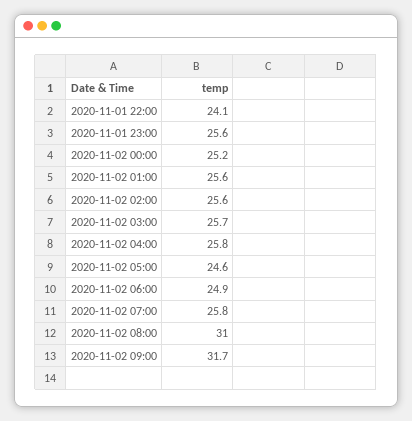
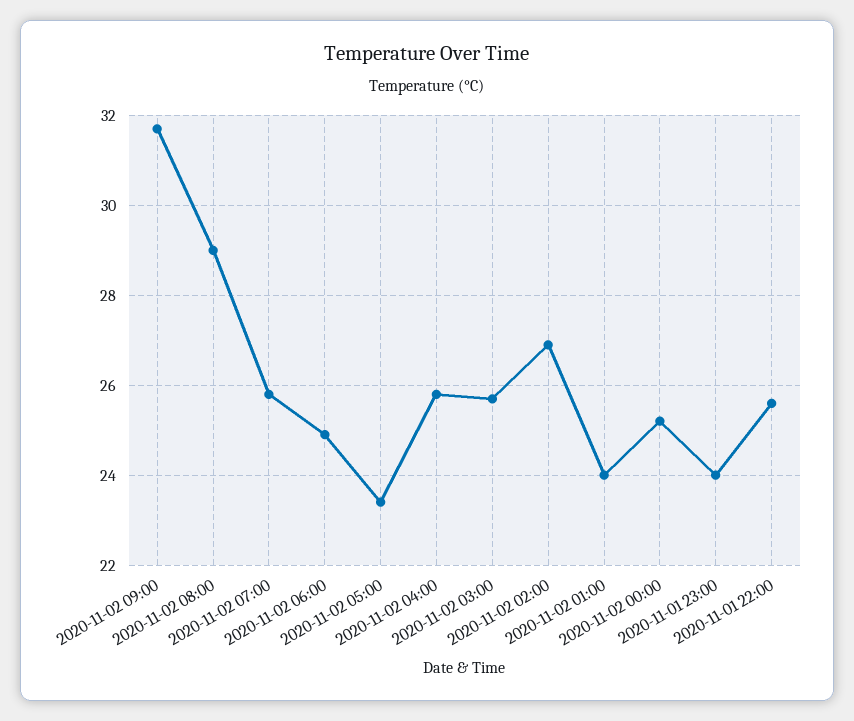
2020-11-01 22:00: 24.1 -> 25.5
2020-11-01 23:00: 25.6 -> 24
2020-11-02 01:00: 25.6 -> 24
2020-11-02 02:00: 25.6 -> 27
2020-11-02 05:00: 24.6 -> 23.5
2020-11-02 08:00: 31 -> 29

